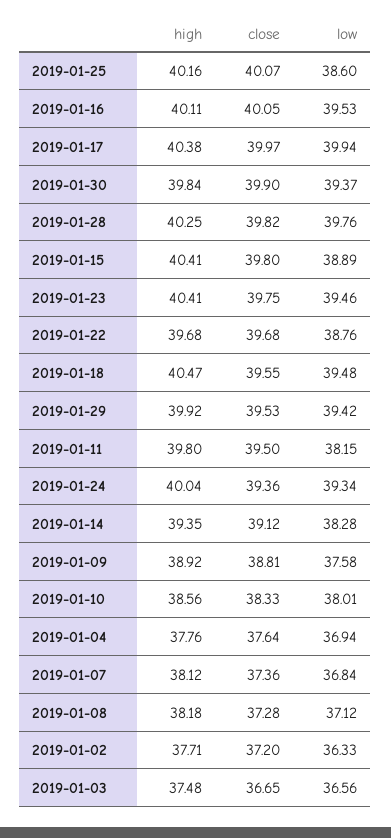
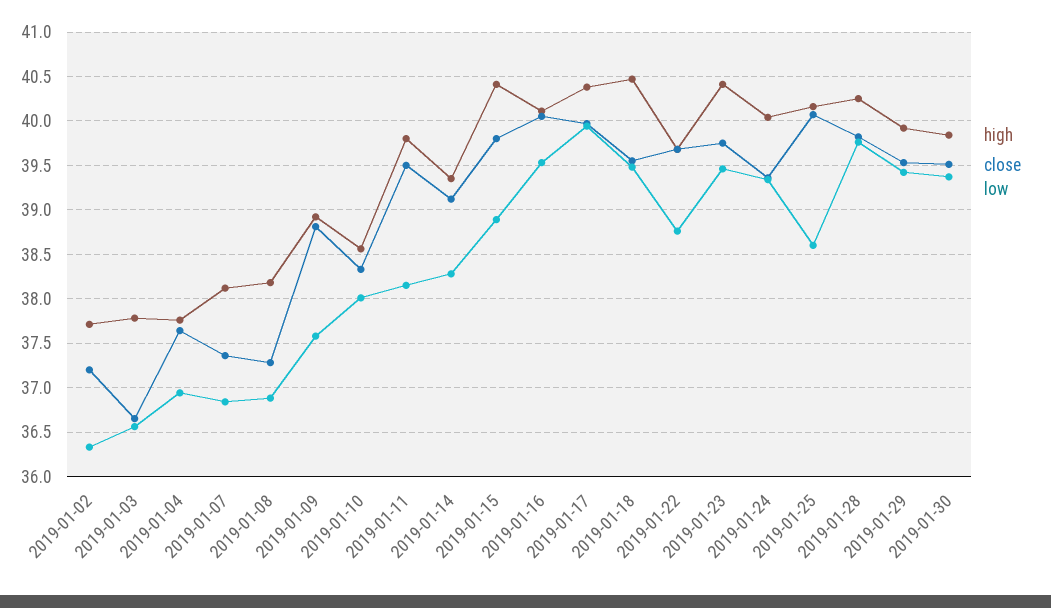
close, 2019-01-30: 39.9 -> 39.5
low, 2019-01-08: 37.12 -> 36.9
high, 2019-01-03: 37.48 -> 37.8

